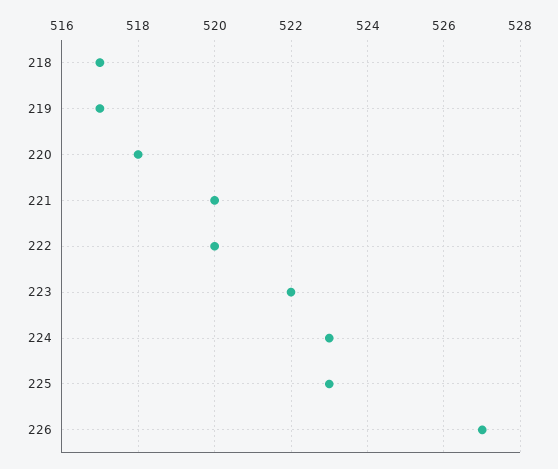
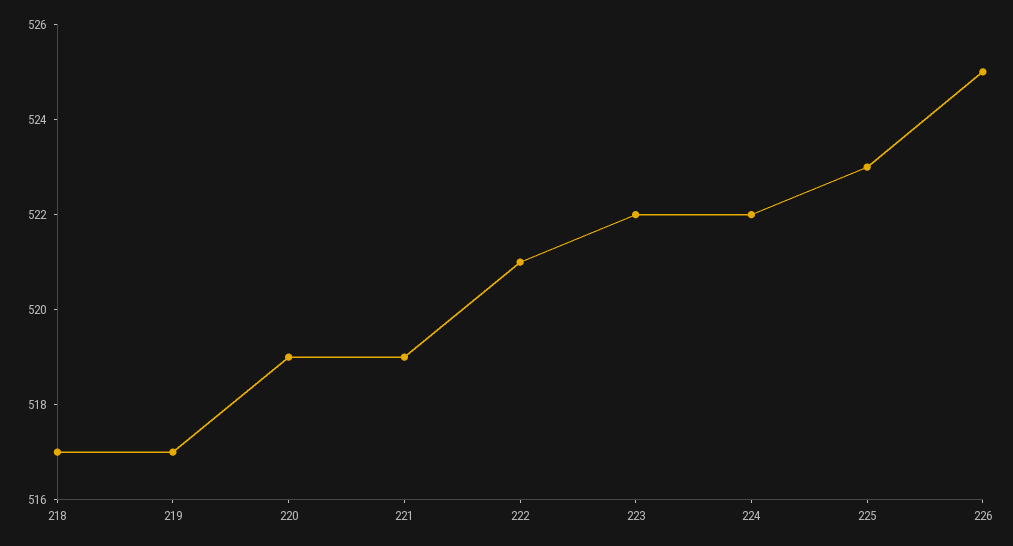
220: 518 -> 519
221: 520 -> 519
222: 520 -> 521
224: 523 -> 522
226: 527 -> 525

